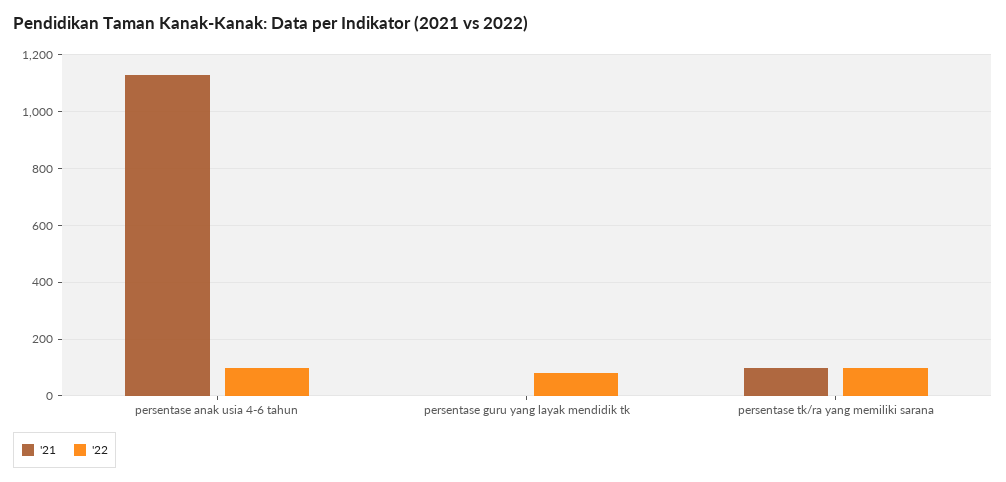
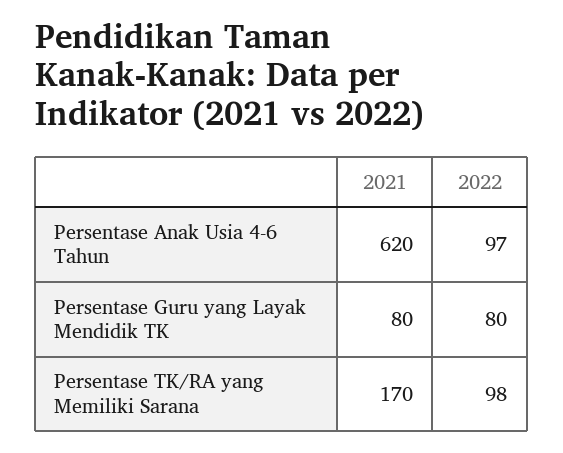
'21, persentase anak usia 4-6 tahun: 1125 -> 620
'21, persentase guru yang layak mendidik tk: 0 -> 80
'21, persentase tk/ra yang memiliki sarana: 100 -> 170

